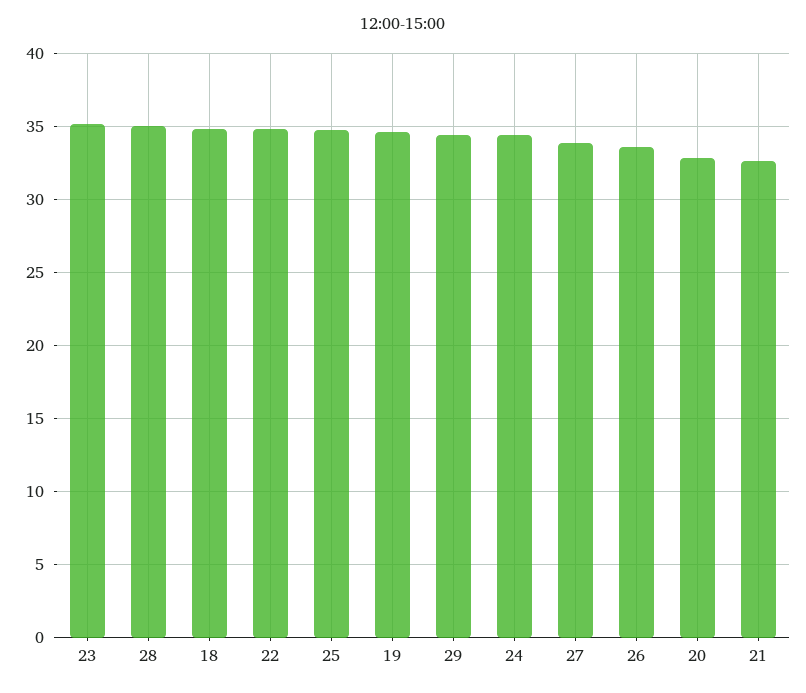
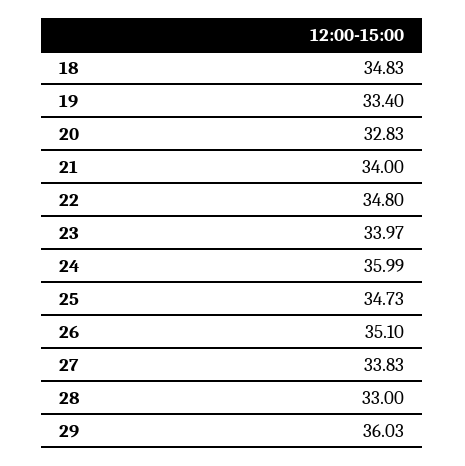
23: 35 -> 33.97
28: 35 -> 33
19: 34.5 -> 33.4
29: 34.5 -> 36.03
24: 34.5 -> 35.99
26: 33.5 -> 35.1
21: 32.5 -> 34

